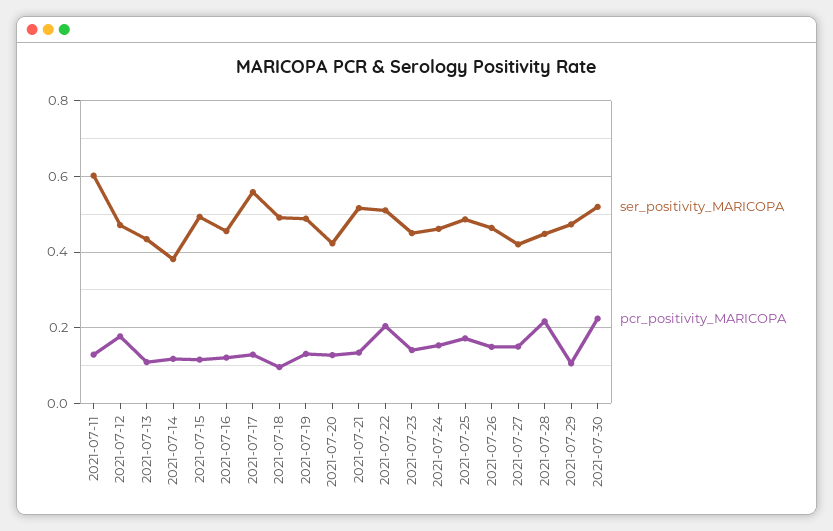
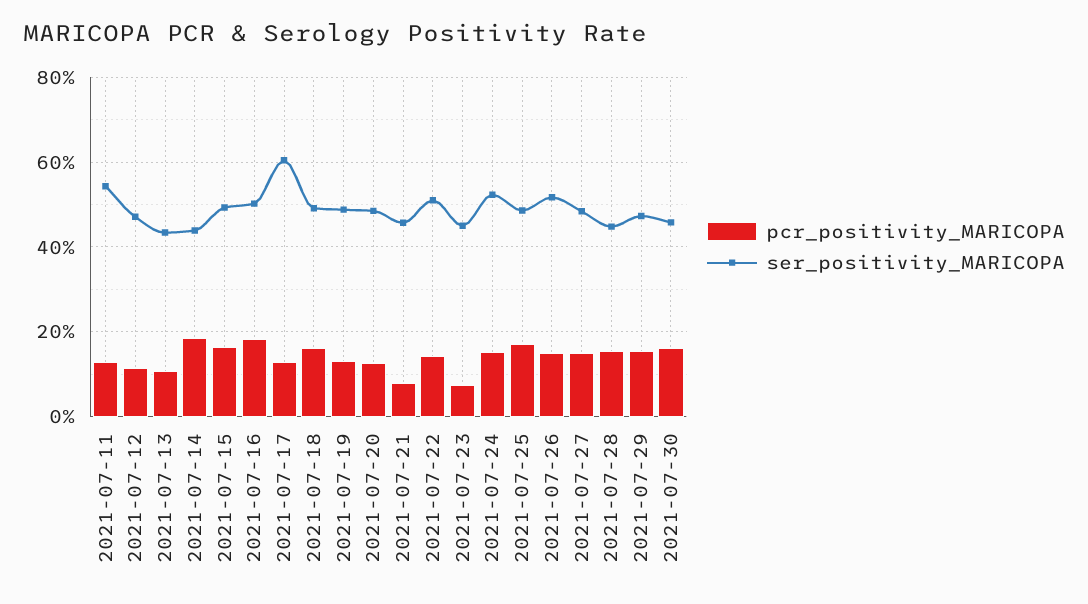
ser_positivity_MARICOPA, 2021-07-11: 0.6 -> 0.54
pcr_positivity_MARICOPA, 2021-07-12: 0.18 -> 0.12
ser_positivity_MARICOPA, 2021-07-14: 0.38 -> 0.44
pcr_positivity_MARICOPA, 2021-07-14: 0.12 -> 0.18
pcr_positivity_MARICOPA, 2021-07-15: 0.12 -> 0.16
ser_positivity_MARICOPA, 2021-07-16: 0.46 -> 0.5
pcr_positivity_MARICOPA, 2021-07-16: 0.12 -> 0.18
ser_positivity_MARICOPA, 2021-07-17: 0.56 -> 0.6
pcr_positivity_MARICOPA, 2021-07-18: 0.1 -> 0.16
ser_positivity_MARICOPA, 2021-07-20: 0.42 -> 0.48
ser_positivity_MARICOPA, 2021-07-21: 0.52 -> 0.46
pcr_positivity_MARICOPA, 2021-07-21: 0.14 -> 0.08
pcr_positivity_MARICOPA, 2021-07-22: 0.2 -> 0.14
pcr_positivity_MARICOPA, 2021-07-23: 0.14 -> 0.08
ser_positivity_MARICOPA, 2021-07-24: 0.46 -> 0.52
ser_positivity_MARICOPA, 2021-07-26: 0.46 -> 0.52
ser_positivity_MARICOPA, 2021-07-27: 0.42 -> 0.48
pcr_positivity_MARICOPA, 2021-07-28: 0.22 -> 0.16
pcr_positivity_MARICOPA, 2021-07-29: 0.1 -> 0.16
ser_positivity_MARICOPA, 2021-07-30: 0.52 -> 0.46
pcr_positivity_MARICOPA, 2021-07-30: 0.22 -> 0.16

